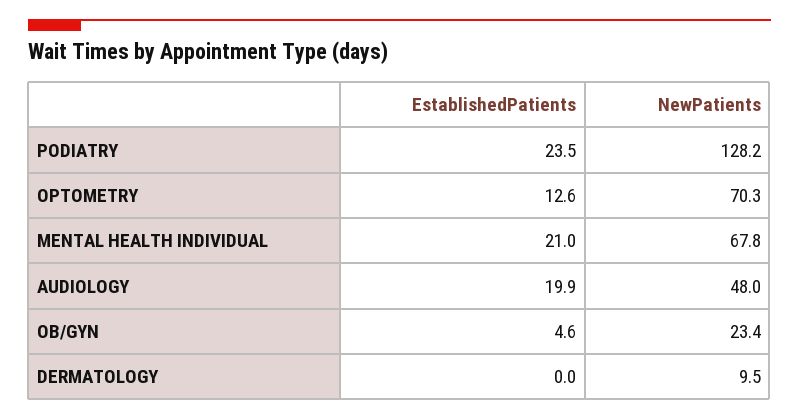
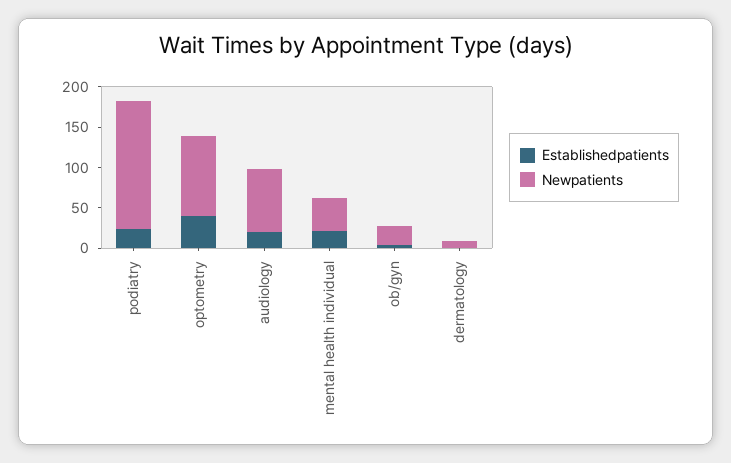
NewPatients, PODIATRY: 128.2 -> 160
EstablishedPatients, OPTOMETRY: 12.6 -> 40
NewPatients, OPTOMETRY: 70.3 -> 100
NewPatients, MENTAL HEALTH INDIVIDUAL: 67.8 -> 40
NewPatients, AUDIOLOGY: 48 -> 80

